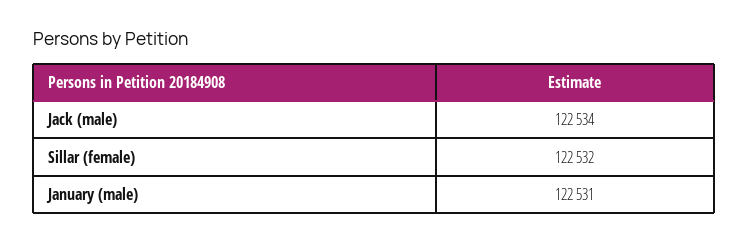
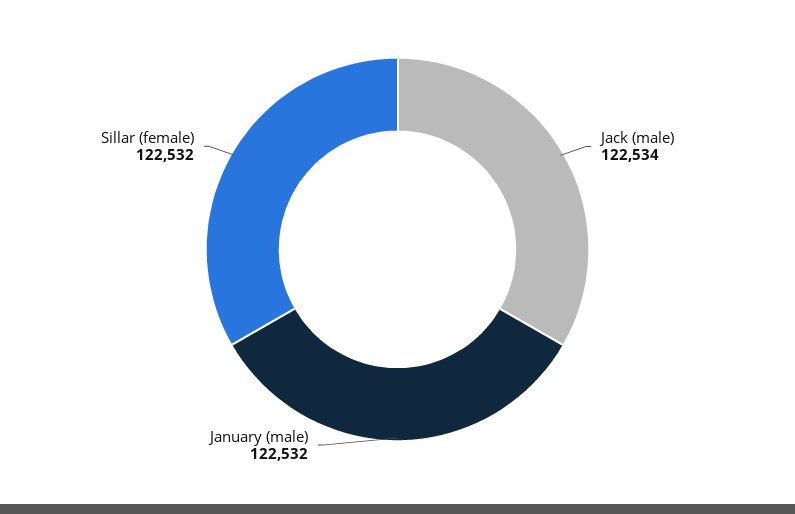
January (male): 122531 -> 122532

